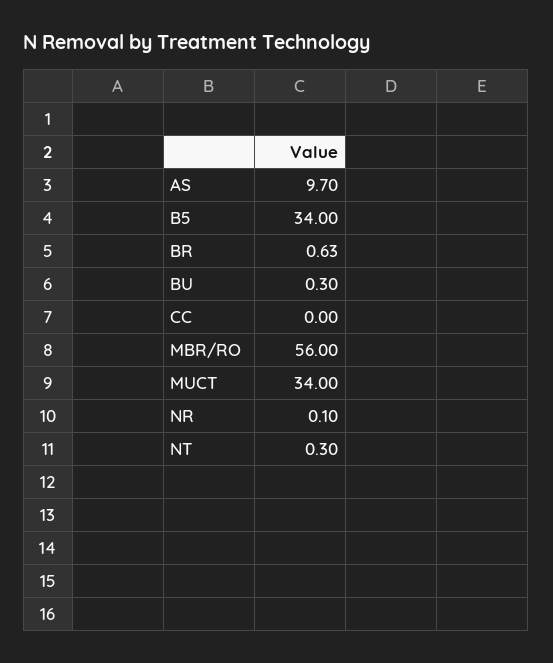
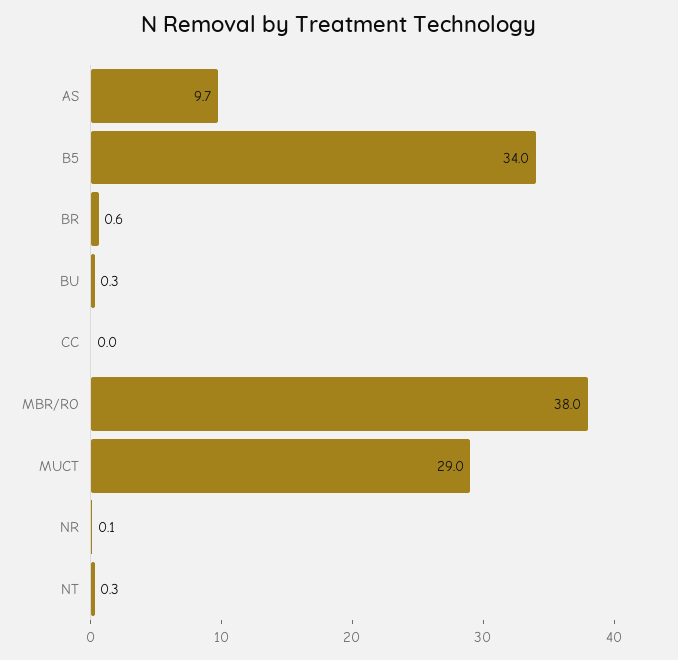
MBR/RO: 56 -> 38
MUCT: 34 -> 29

